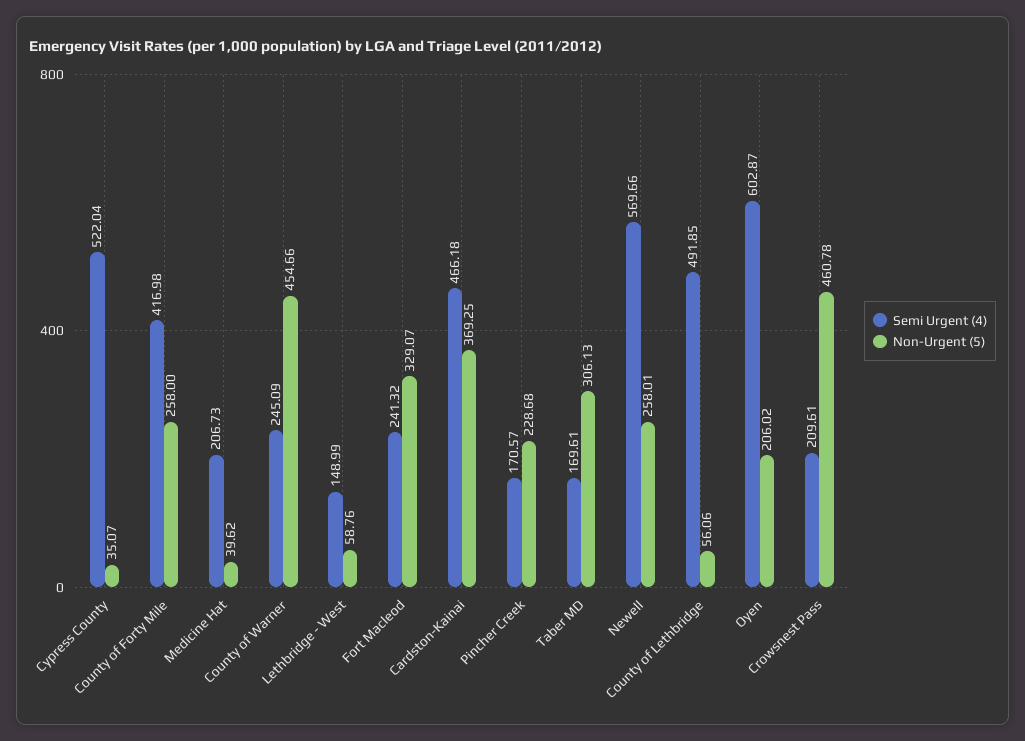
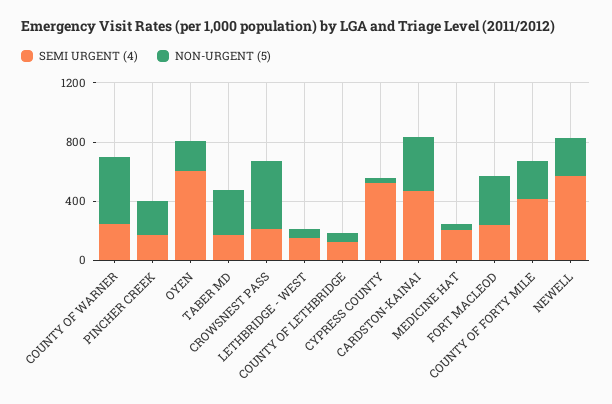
Semi Urgent (4), County of Lethbridge: 491.85 -> 100

